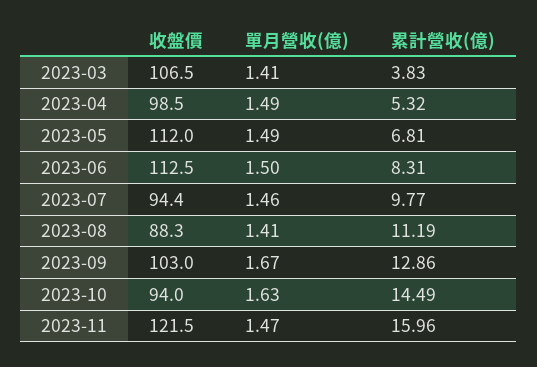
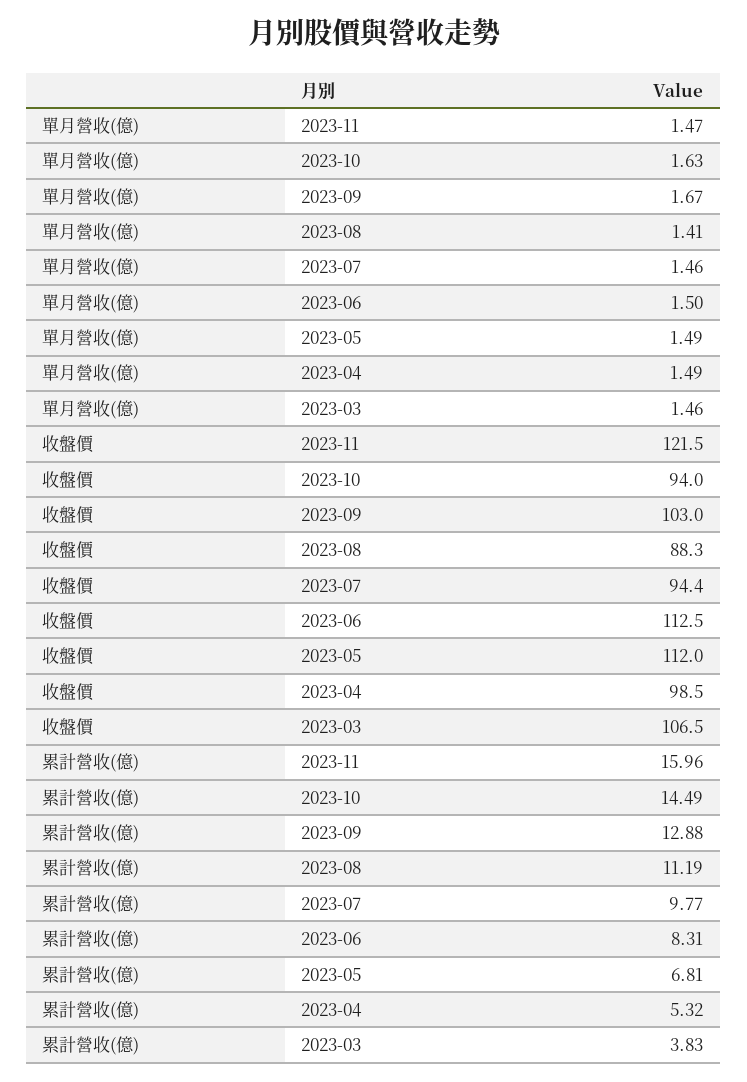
單月營收(億), 2023-03: 1.41 -> 1.46
累計營收(億), 2023-09: 12.86 -> 12.88

